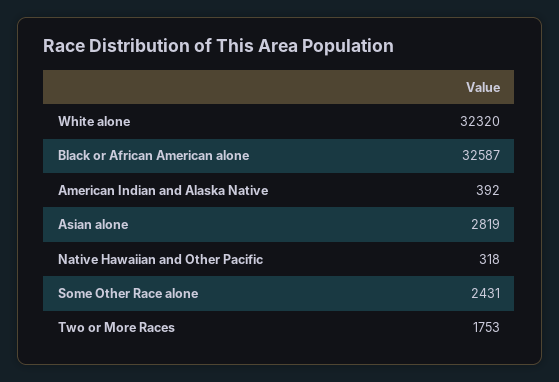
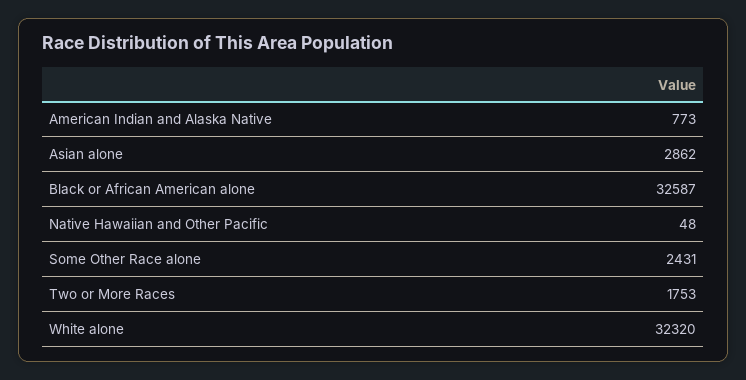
American Indian and Alaska Native: 392 -> 773
Asian alone: 2819 -> 2862
Native Hawaiian and Other Pacific: 318 -> 48

